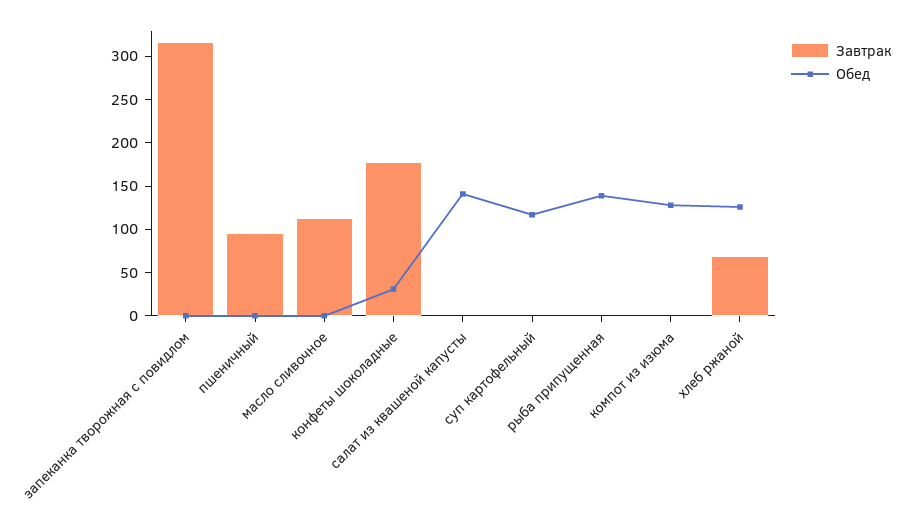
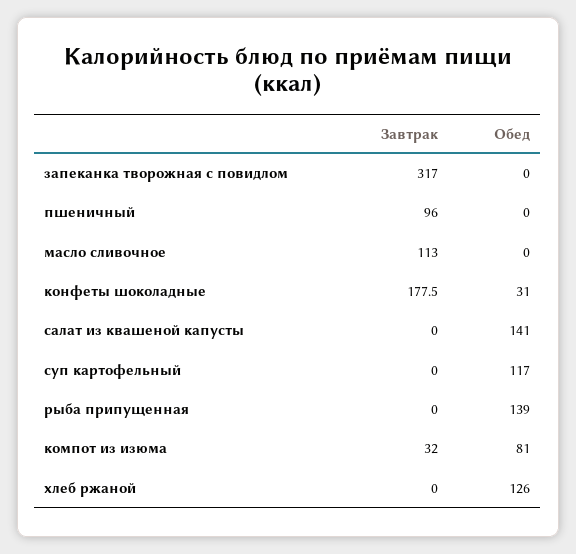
Завтрак, компот из изюма: 0 -> 32
Обед, компот из изюма: 130 -> 81
Завтрак, хлеб ржаной: 70 -> 0

